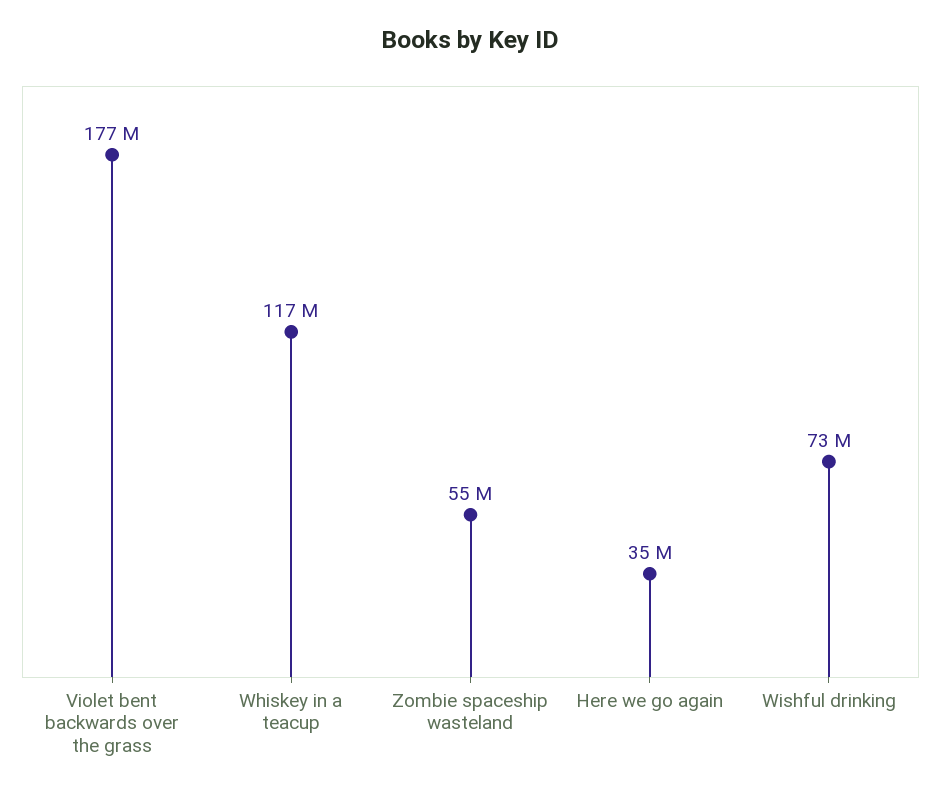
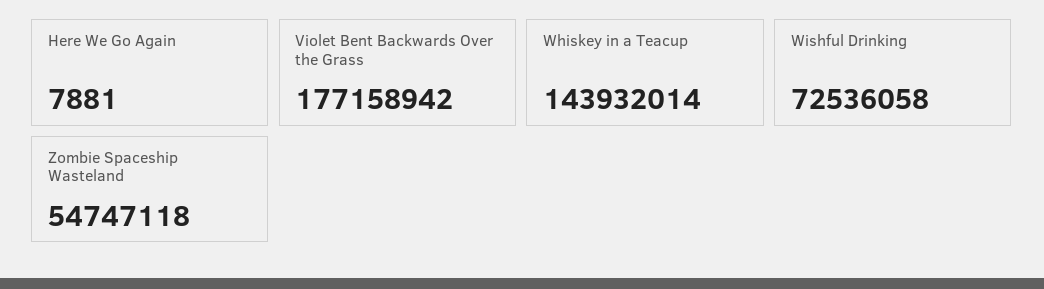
Whiskey in a teacup: 117000000 -> 143932014
Here we go again: 35000000 -> 7881

